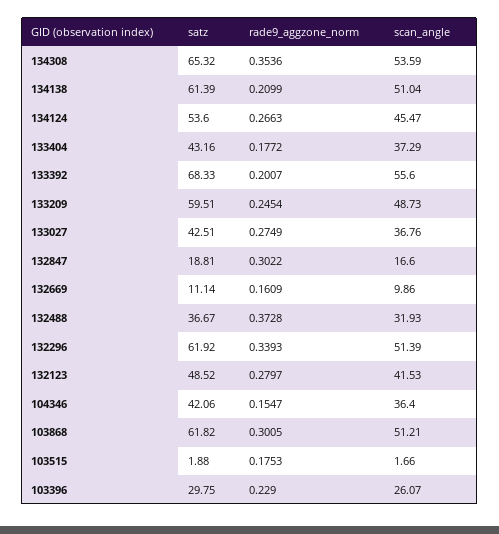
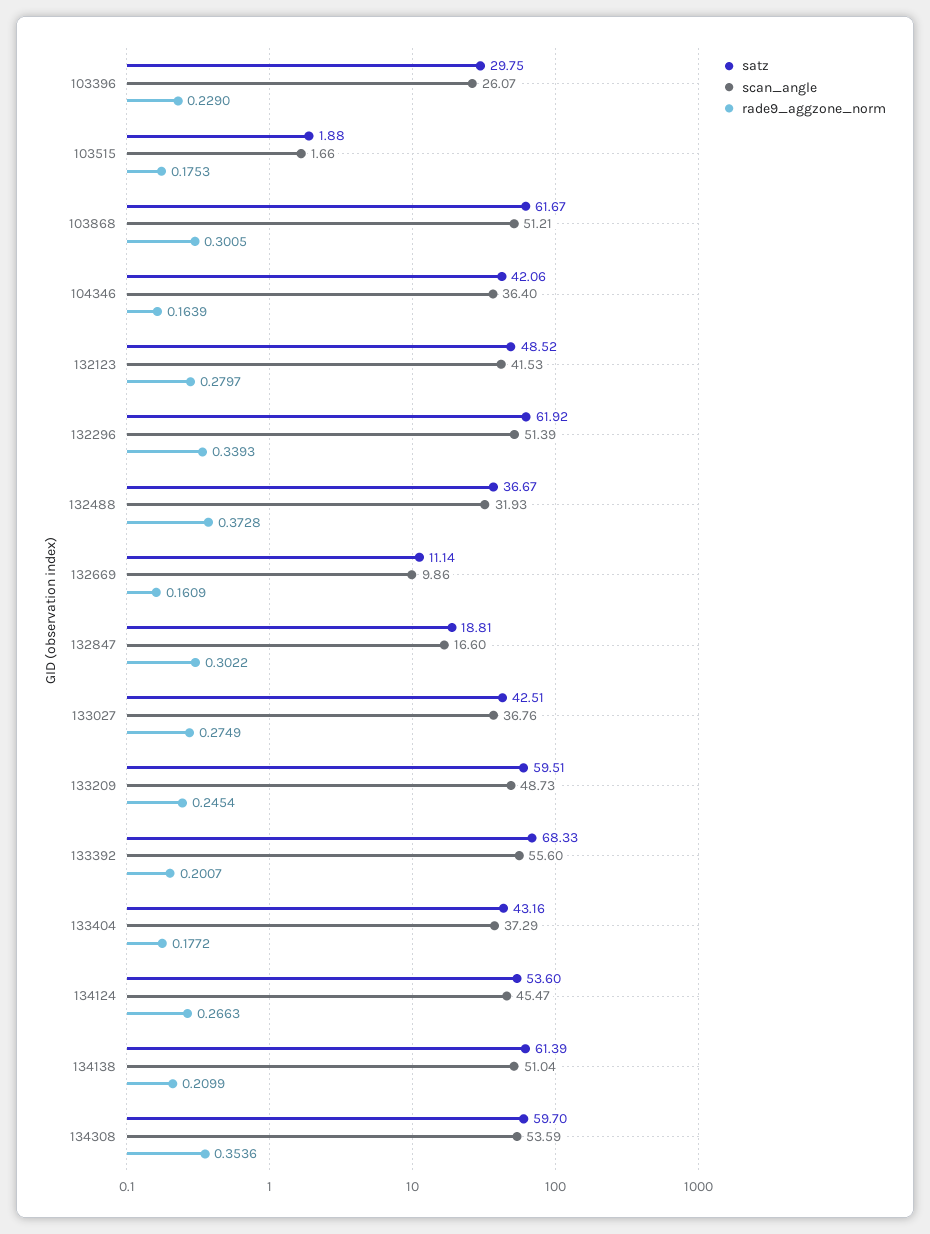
satz, 134308: 65.32 -> 59.7
rade9_aggzone_norm, 104346: 0.1547 -> 0.1639
satz, 103868: 61.82 -> 61.67

